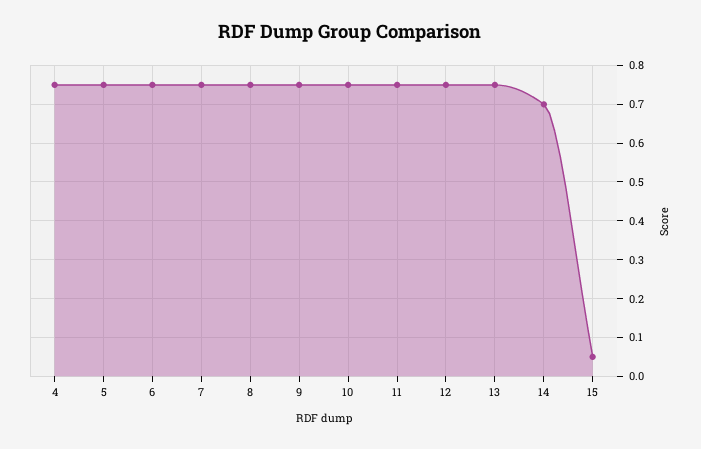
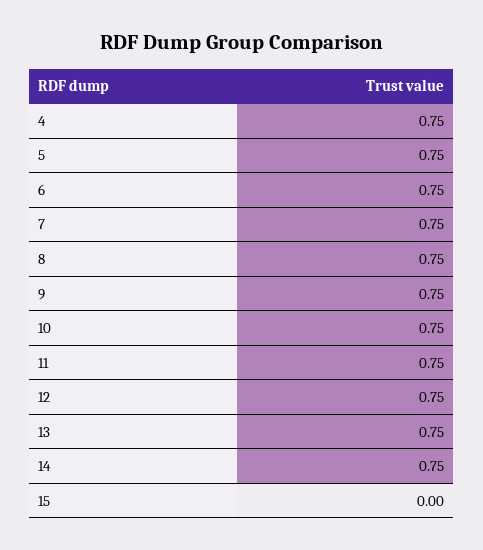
14: 0.7 -> 0.75
15: 0.05 -> 0

